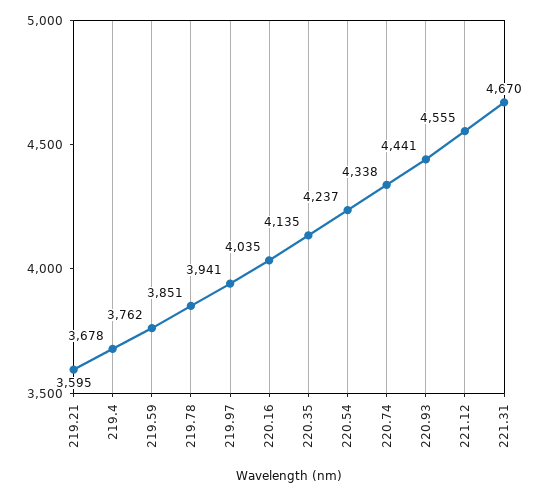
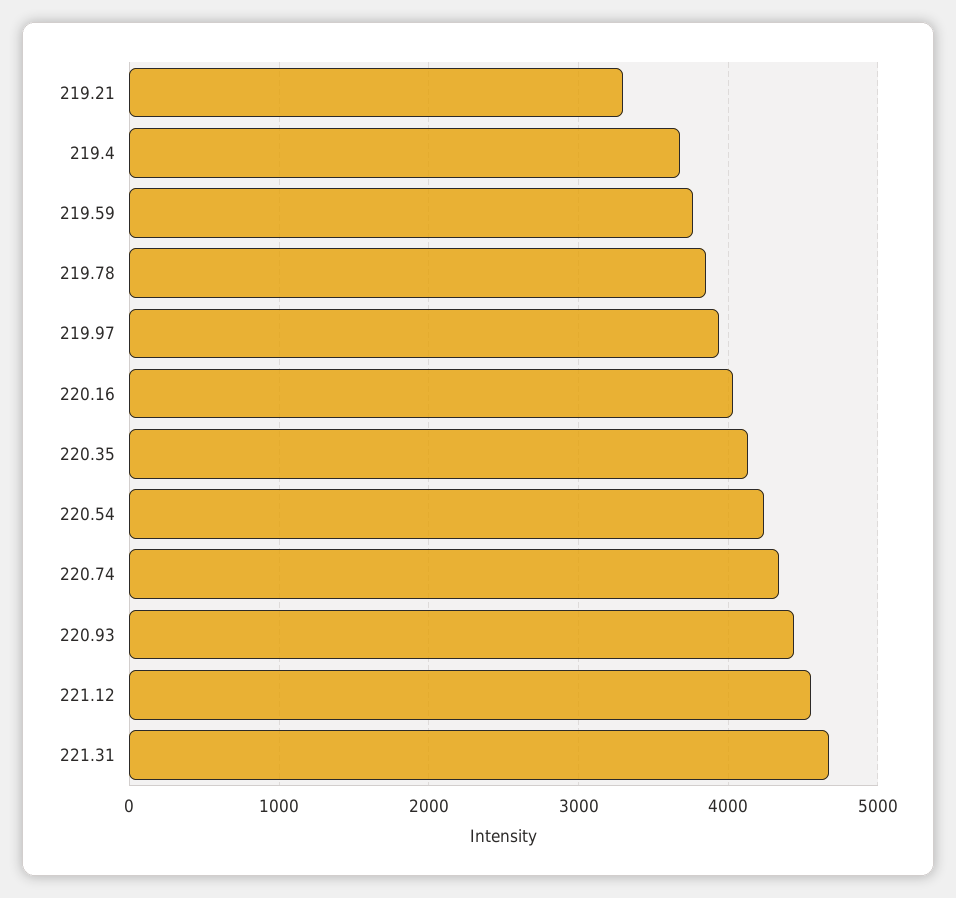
219.21: 3595 -> 3300

